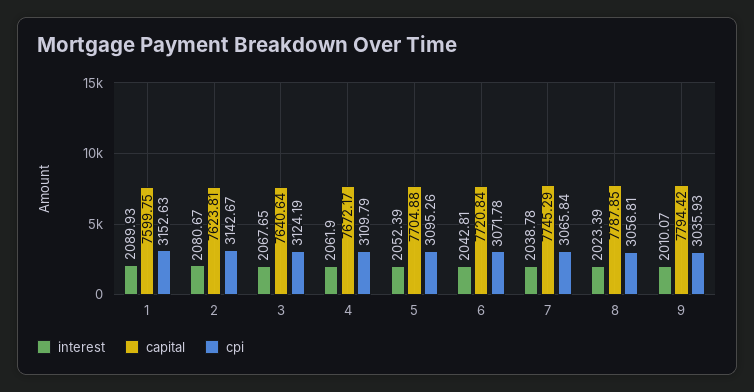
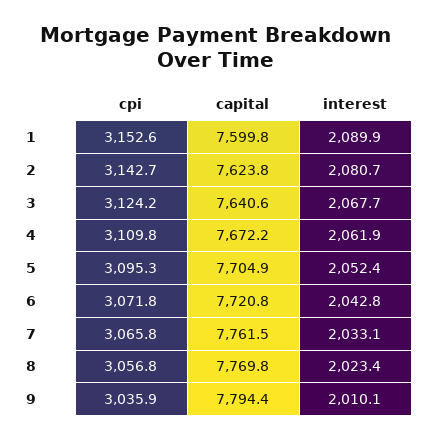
interest, 7: 2038.78 -> 2033.1
capital, 7: 7745.29 -> 7761.5
capital, 8: 7787.85 -> 7769.8

